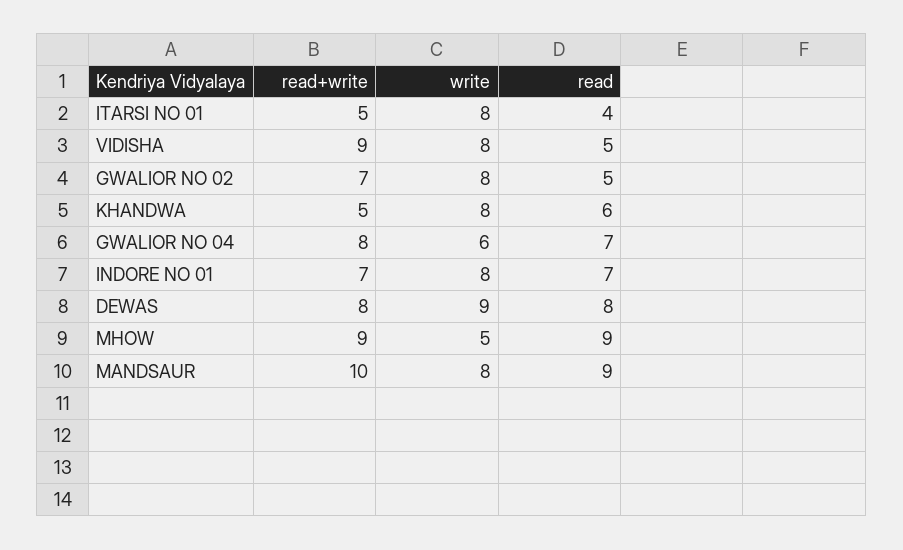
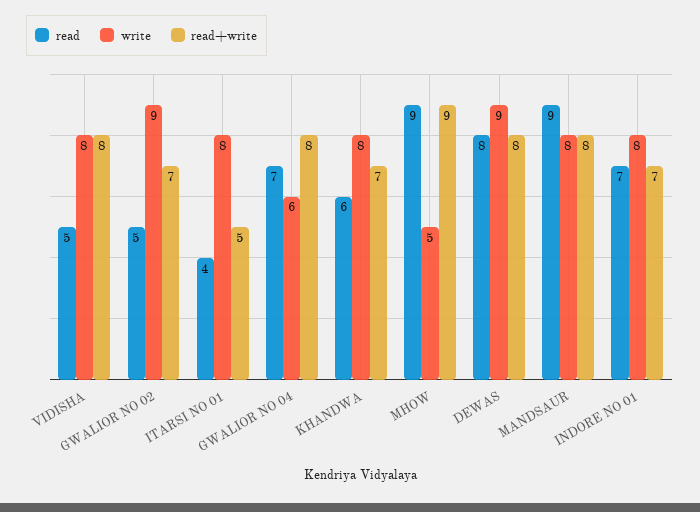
read+write, VIDISHA: 9 -> 8
write, GWALIOR NO 02: 8 -> 9
read+write, KHANDWA: 5 -> 7
read+write, MANDSAUR: 10 -> 8

